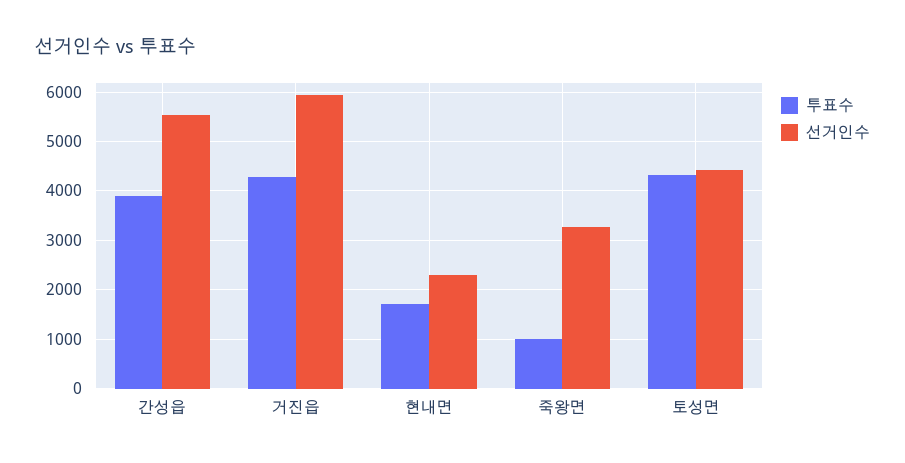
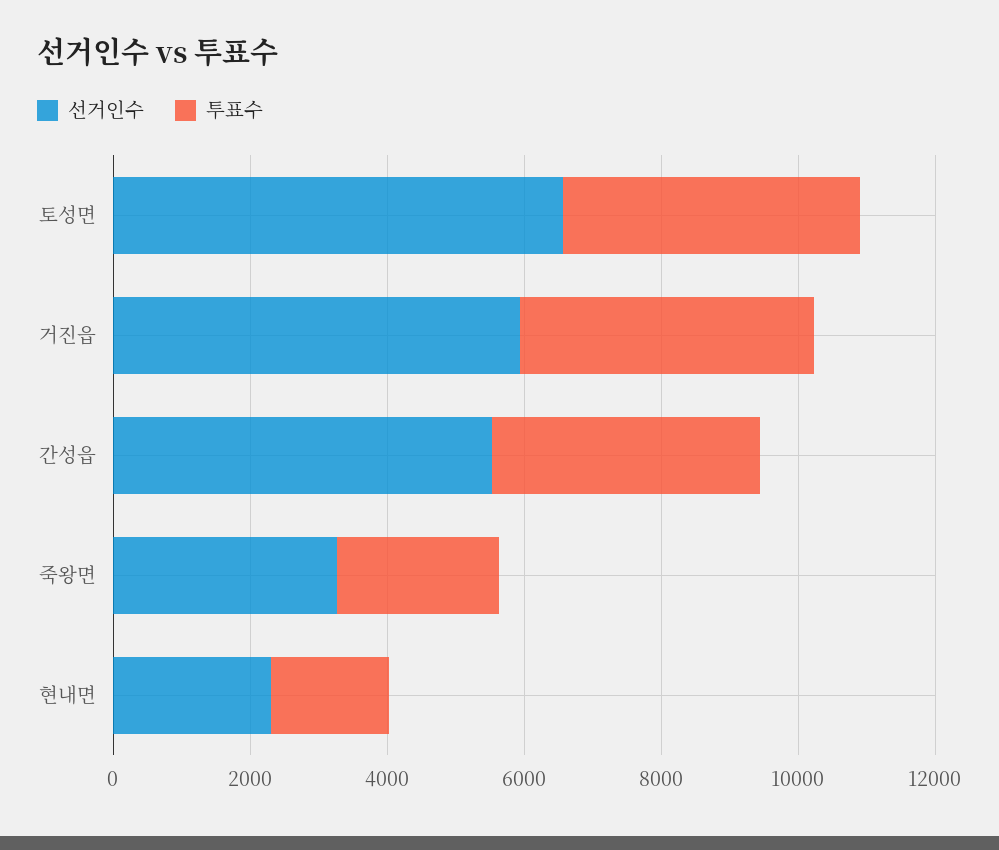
투표수, 죽왕면: 1000 -> 2500
선거인수, 토성면: 4400 -> 6500

